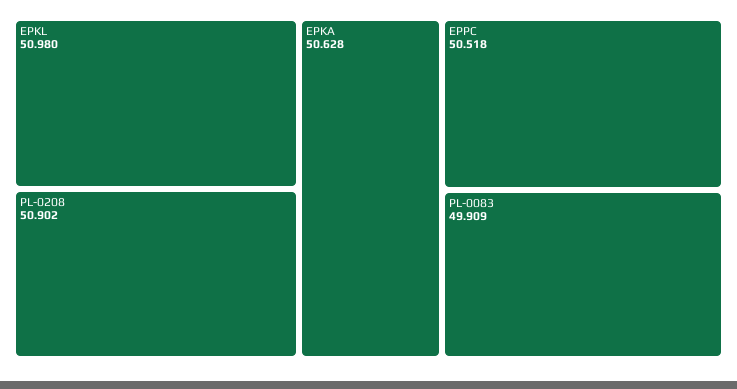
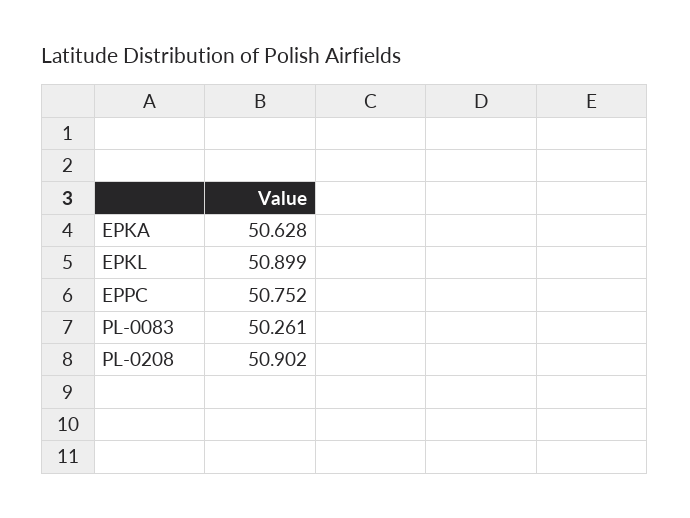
EPKL: 50.98 -> 50.899
EPPC: 50.518 -> 50.752
PL-0083: 49.909 -> 50.261

